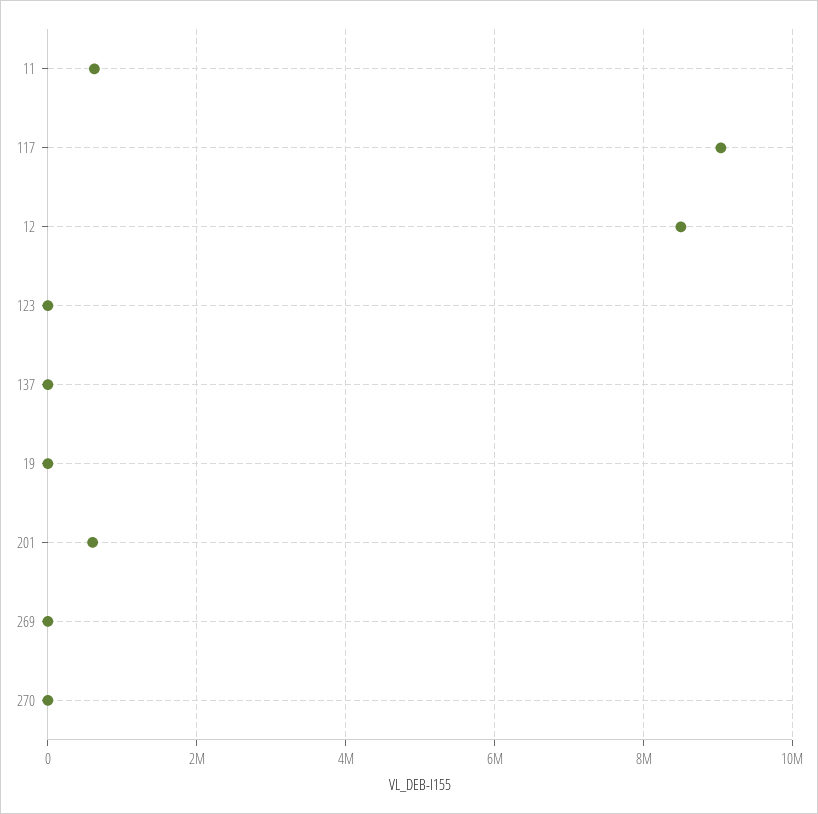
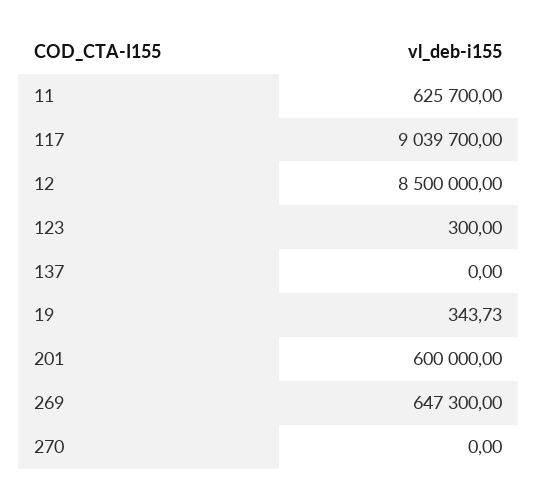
269: 0 -> 647300

